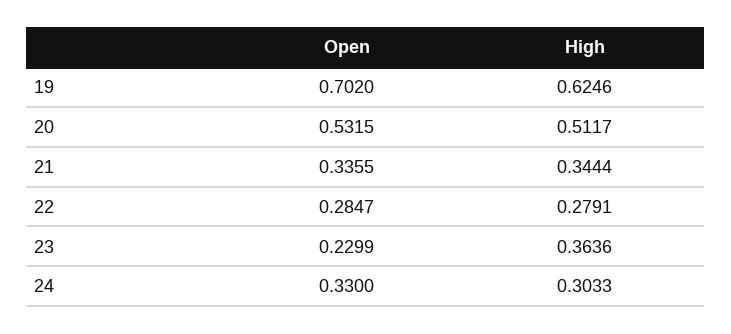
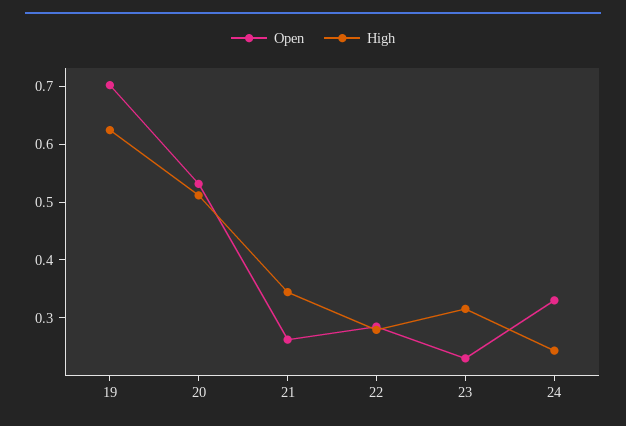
Open, 21: 0.3355 -> 0.26
High, 23: 0.3636 -> 0.32
High, 24: 0.3033 -> 0.24

